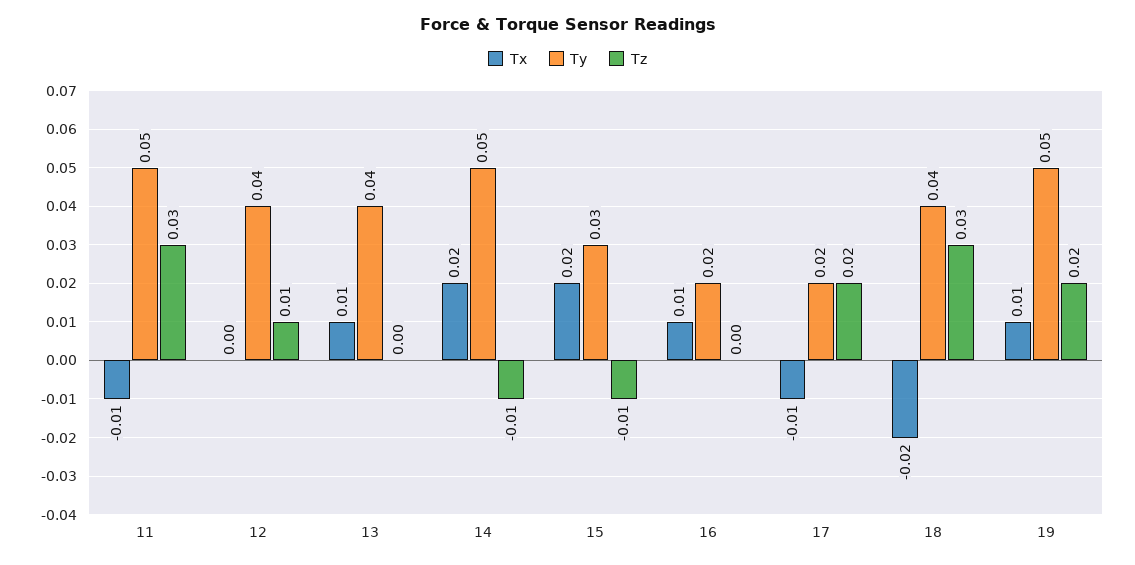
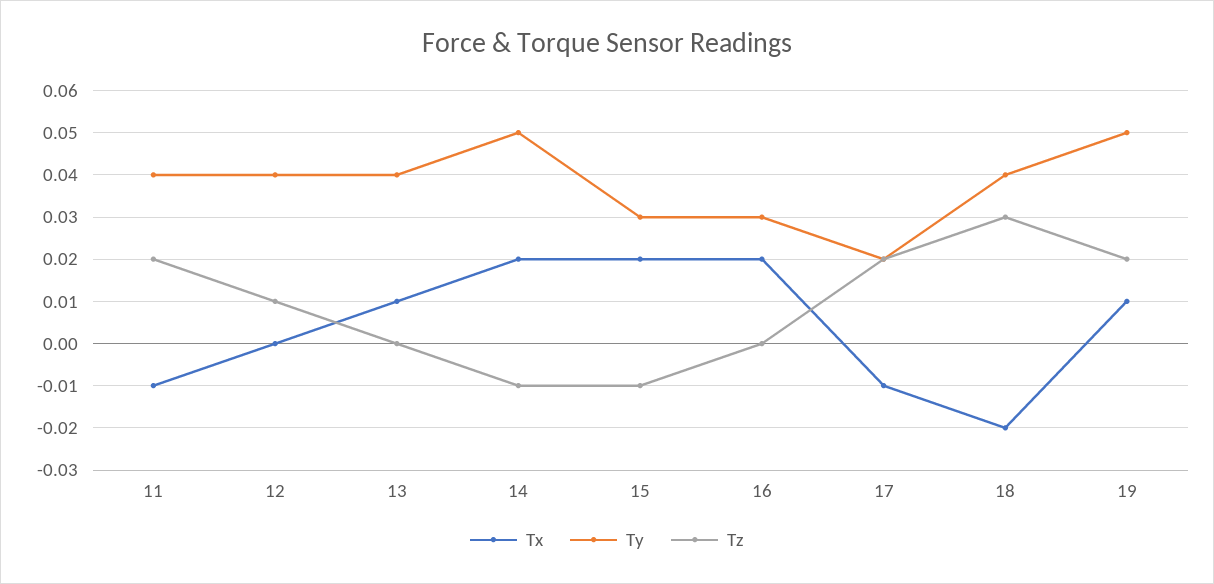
Ty, 11: 0.05 -> 0.04
Tz, 11: 0.03 -> 0.02
Tx, 16: 0.01 -> 0.02
Ty, 16: 0.02 -> 0.03

